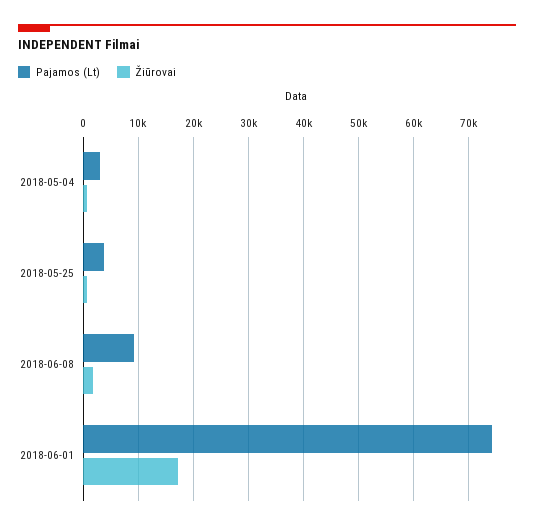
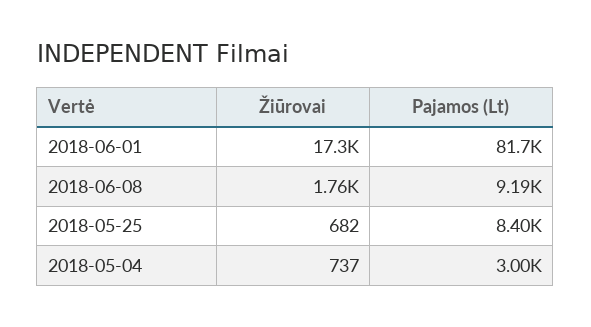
Pajamos (Lt), 2018-05-25: 4000 -> 8400
Pajamos (Lt), 2018-06-01: 74000 -> 81700

